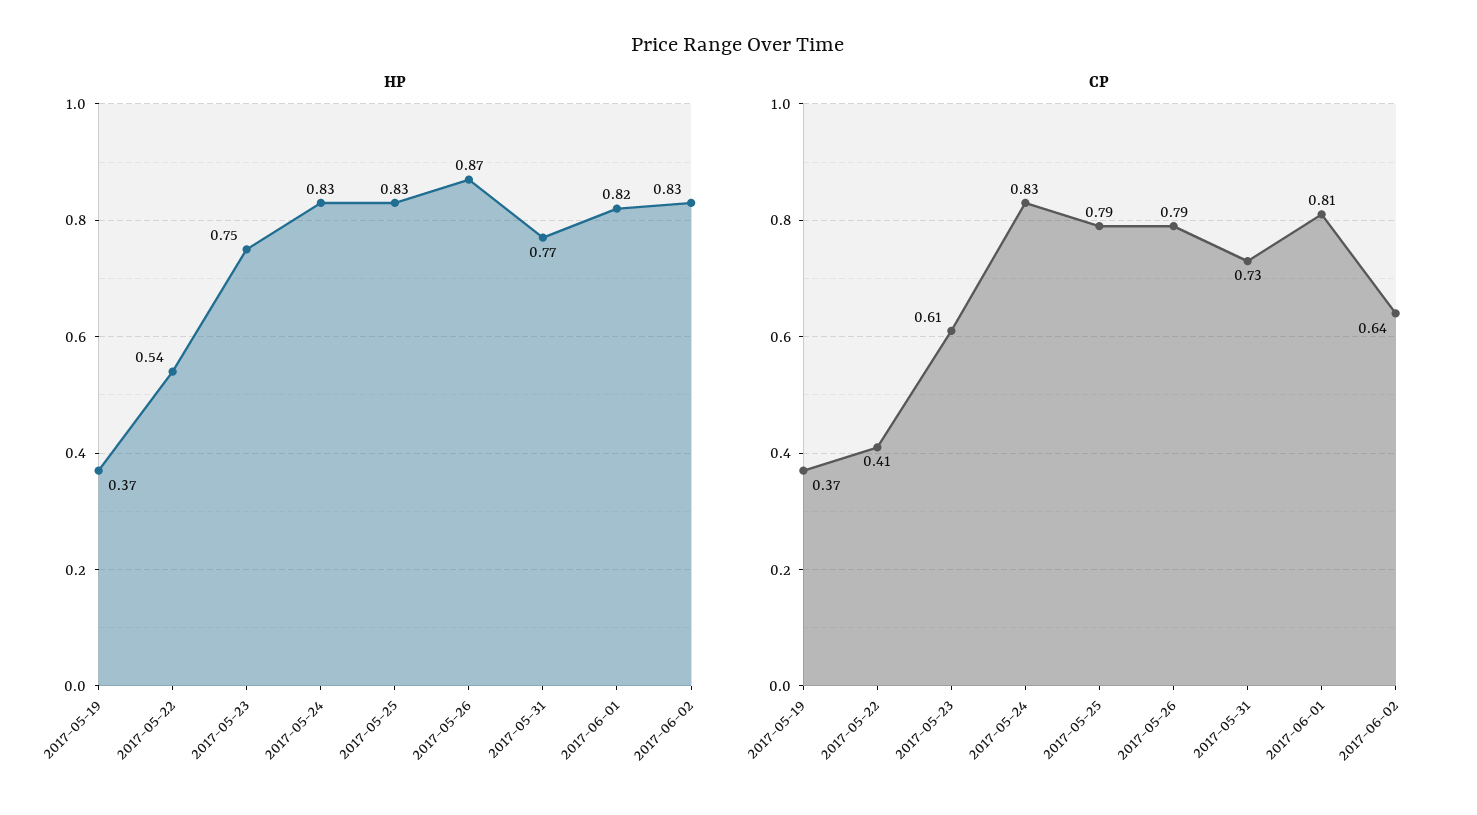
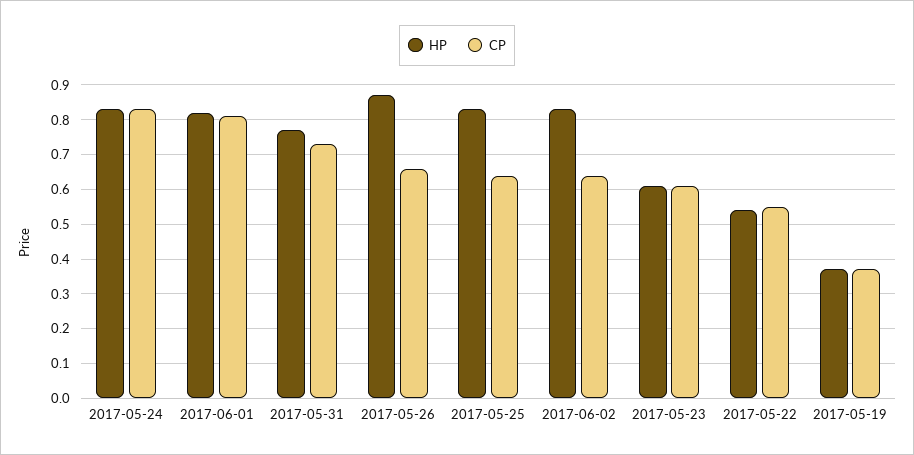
HP, 2017-05-23: 0.75 -> 0.6
CP, 2017-05-22: 0.41 -> 0.55
CP, 2017-05-25: 0.79 -> 0.65
CP, 2017-05-26: 0.79 -> 0.65

